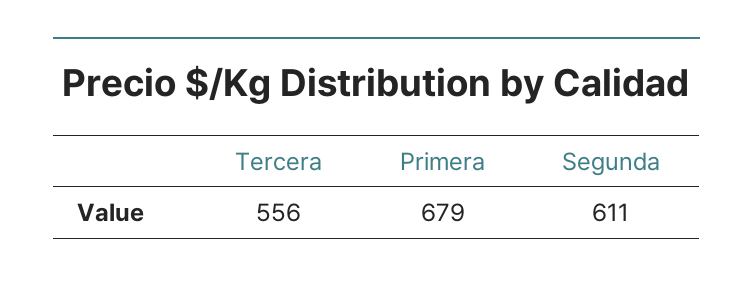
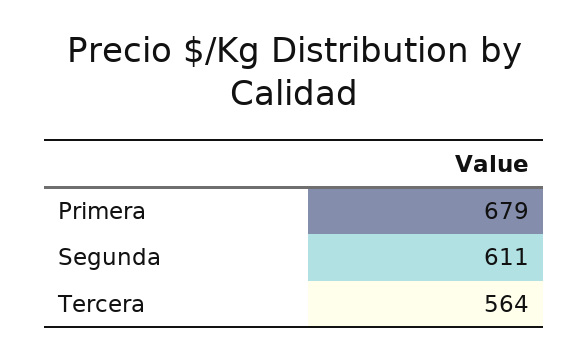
Tercera: 556 -> 564

